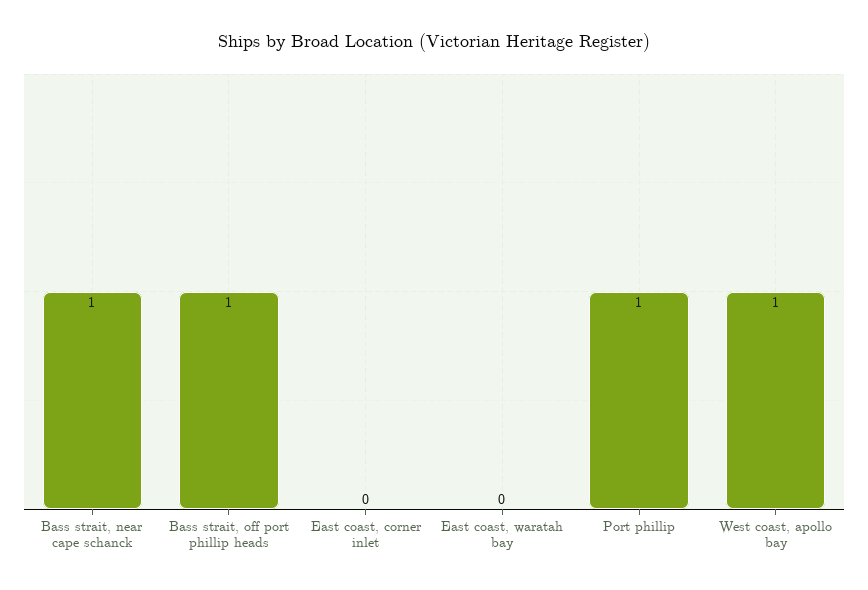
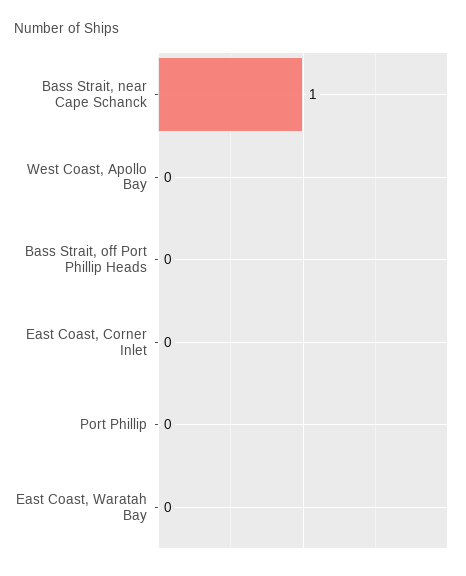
Bass strait, off port phillip heads: 1 -> 0
Port phillip: 1 -> 0
West coast, apollo bay: 1 -> 0

